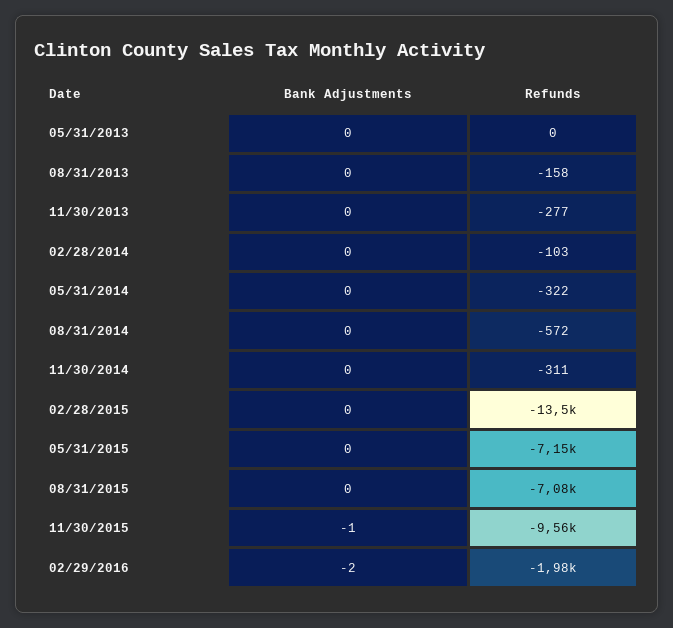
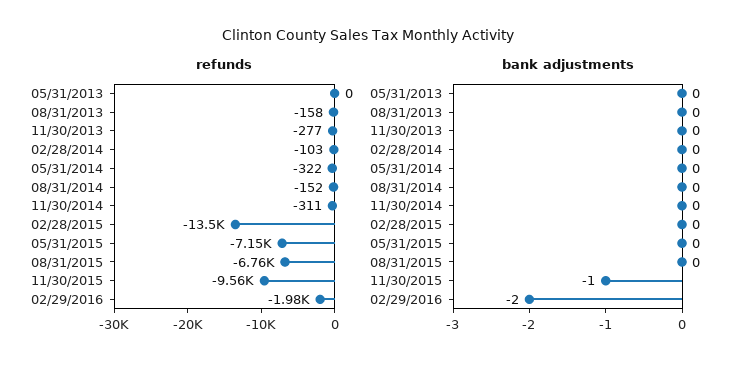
Refunds, 08/31/2014: -572 -> -152
Refunds, 08/31/2015: -7080 -> -6760

